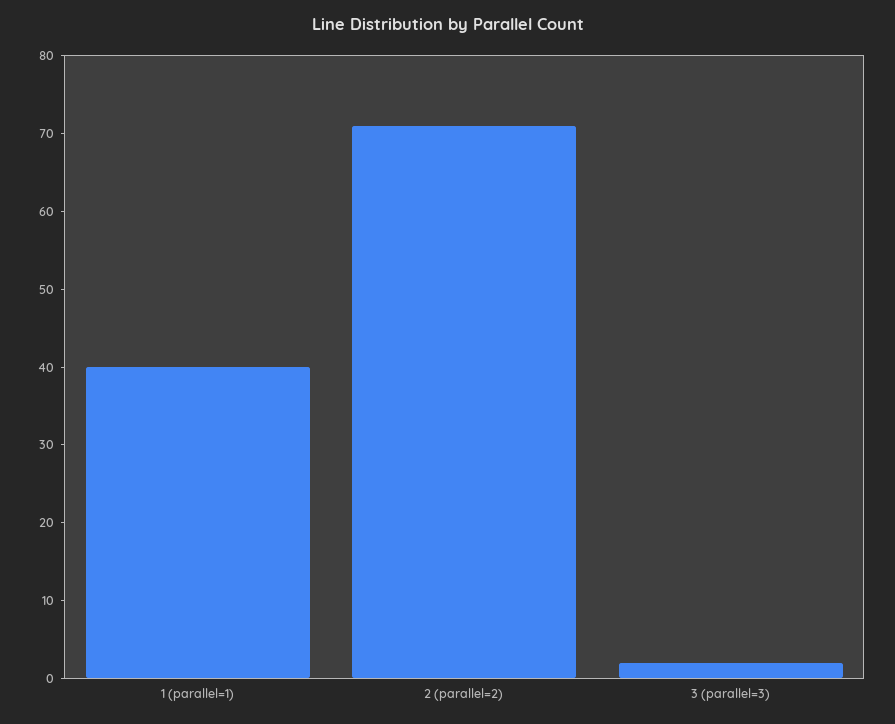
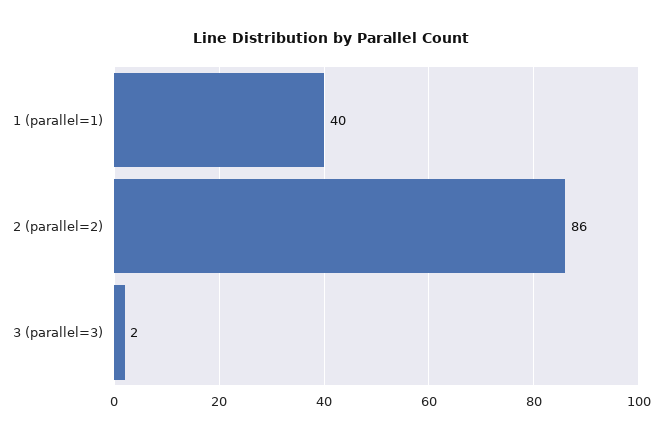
2 (parallel=2): 70 -> 86

